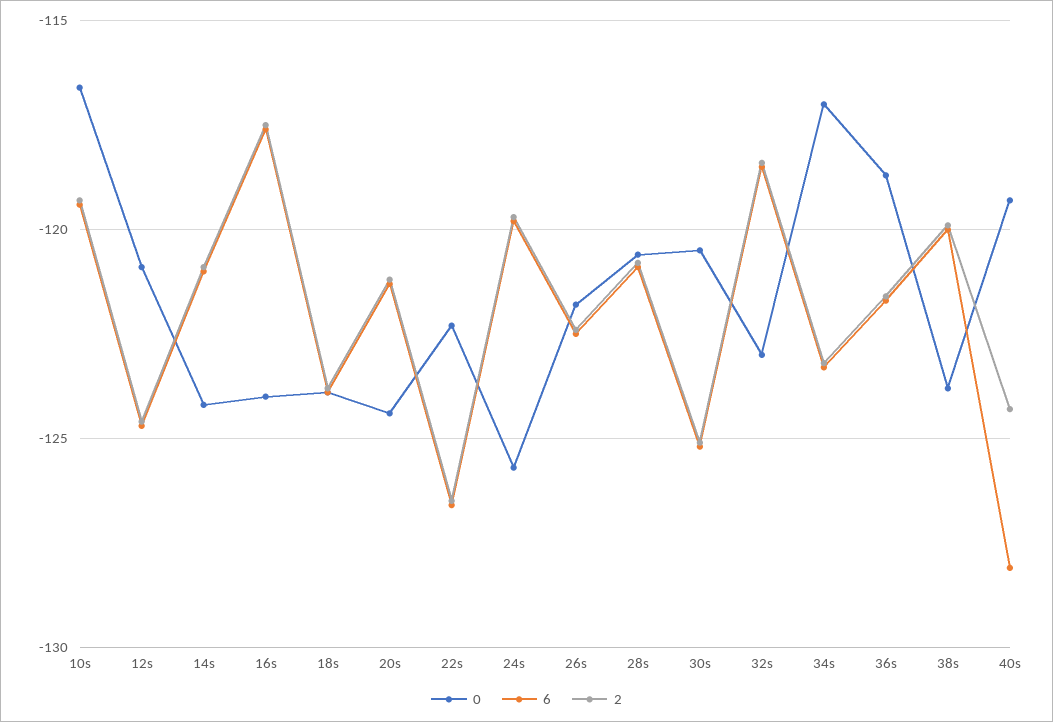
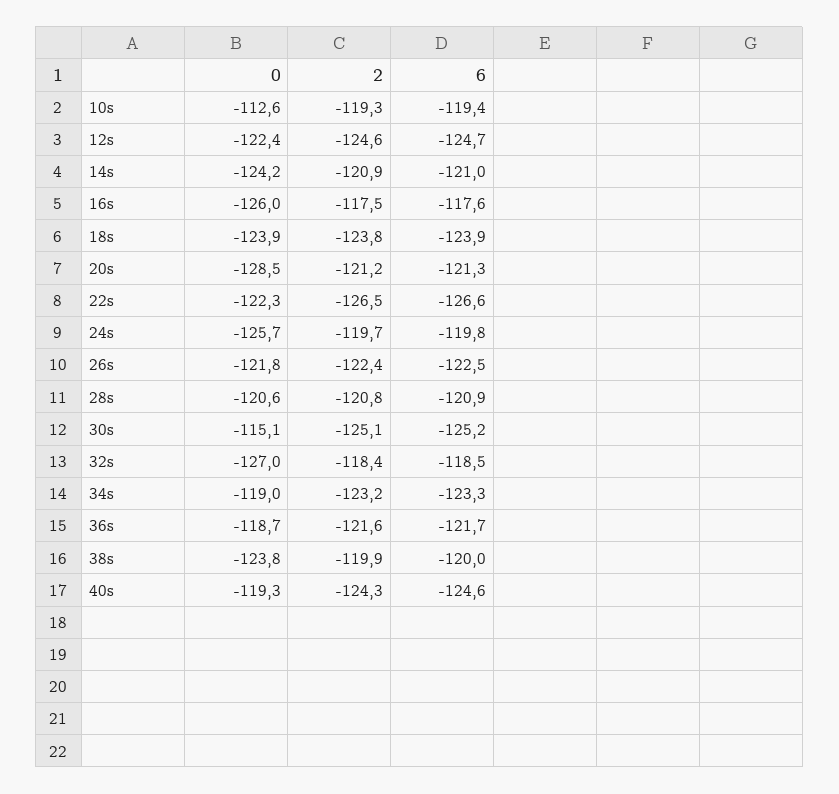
0, 10s: -116.5 -> -112.6
0, 12s: -121 -> -122.4
0, 16s: -124 -> -126
0, 20s: -124.5 -> -128.5
0, 30s: -120.5 -> -115.1
0, 32s: -123 -> -127
0, 34s: -117 -> -119
6, 40s: -128 -> -124.6

